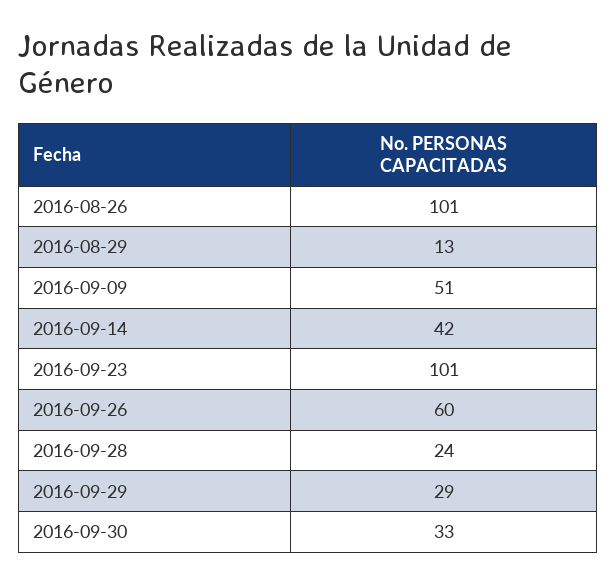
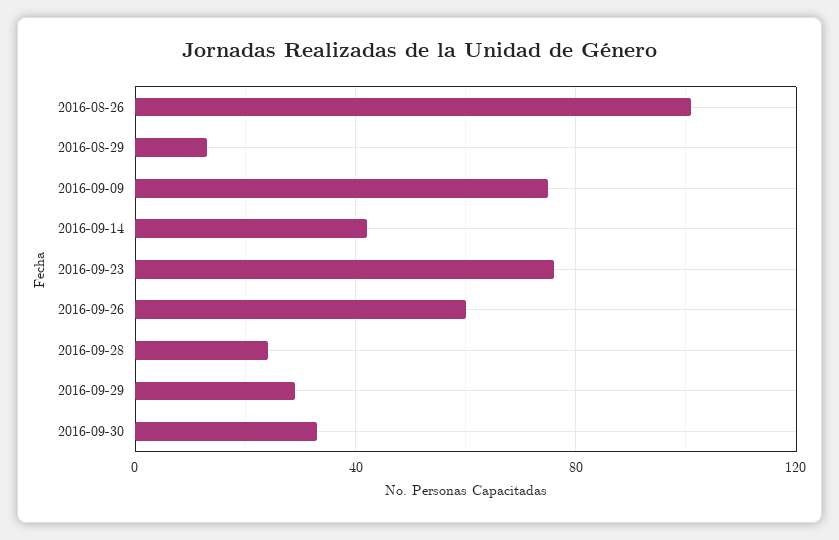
2016-09-09: 51 -> 75
2016-09-23: 101 -> 75

